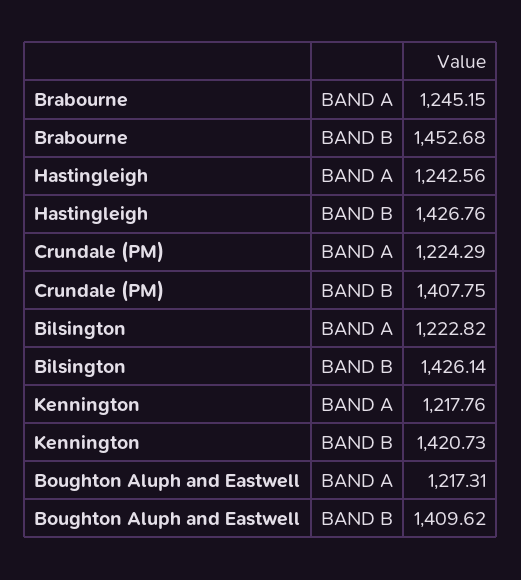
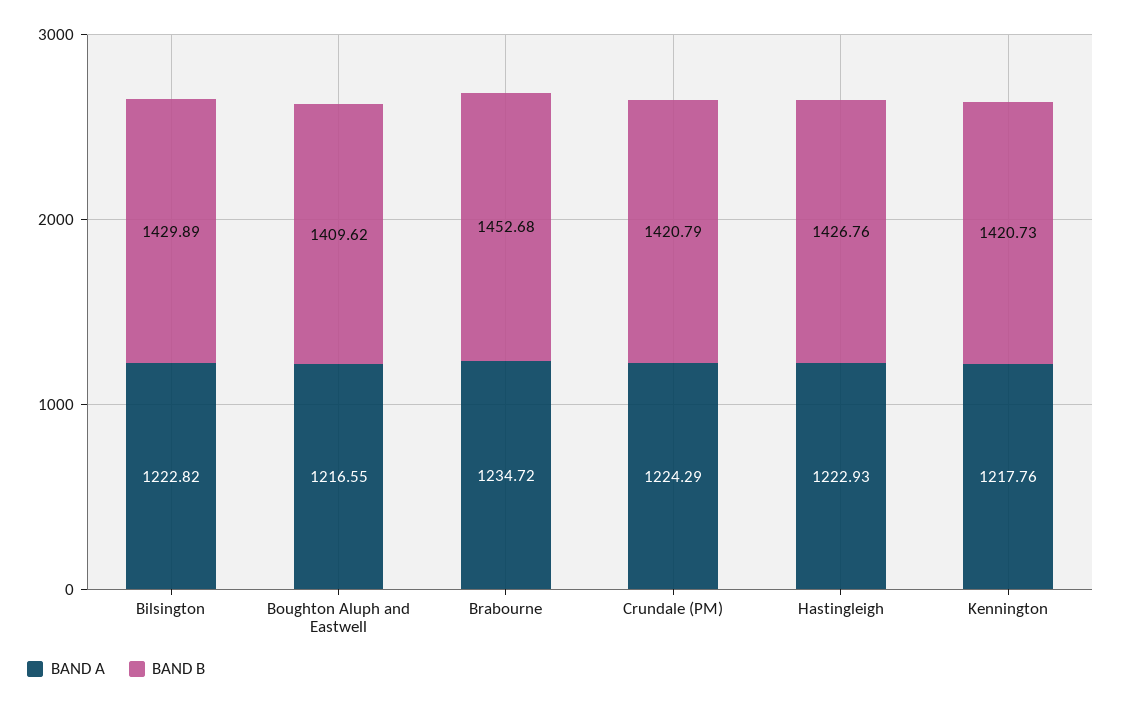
BAND A, Brabourne: 1245.15 -> 1234.72
BAND A, Hastingleigh: 1242.56 -> 1222.93
BAND B, Crundale (PM): 1407.75 -> 1420.79
BAND B, Bilsington: 1426.14 -> 1429.89
BAND A, Boughton Aluph and Eastwell: 1217.31 -> 1216.55

